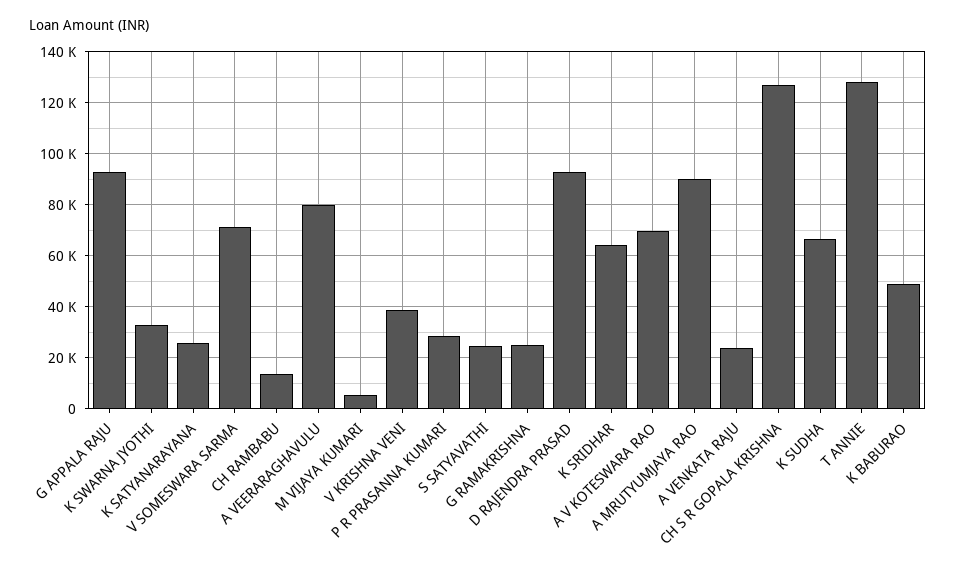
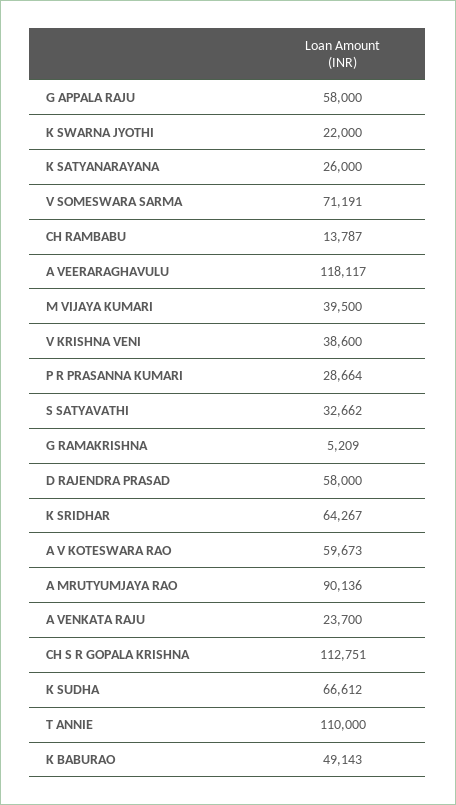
G APPALA RAJU: 92500 -> 58000
K SWARNA JYOTHI: 32500 -> 22000
A VEERARAGHAVULU: 80000 -> 118117
M VIJAYA KUMARI: 5000 -> 39500
S SATYAVATHI: 25000 -> 32662
G RAMAKRISHNA: 25000 -> 5209
D RAJENDRA PRASAD: 92500 -> 58000
A V KOTESWARA RAO: 70000 -> 59673
CH S R GOPALA KRISHNA: 127500 -> 112751
T ANNIE: 127500 -> 110000

